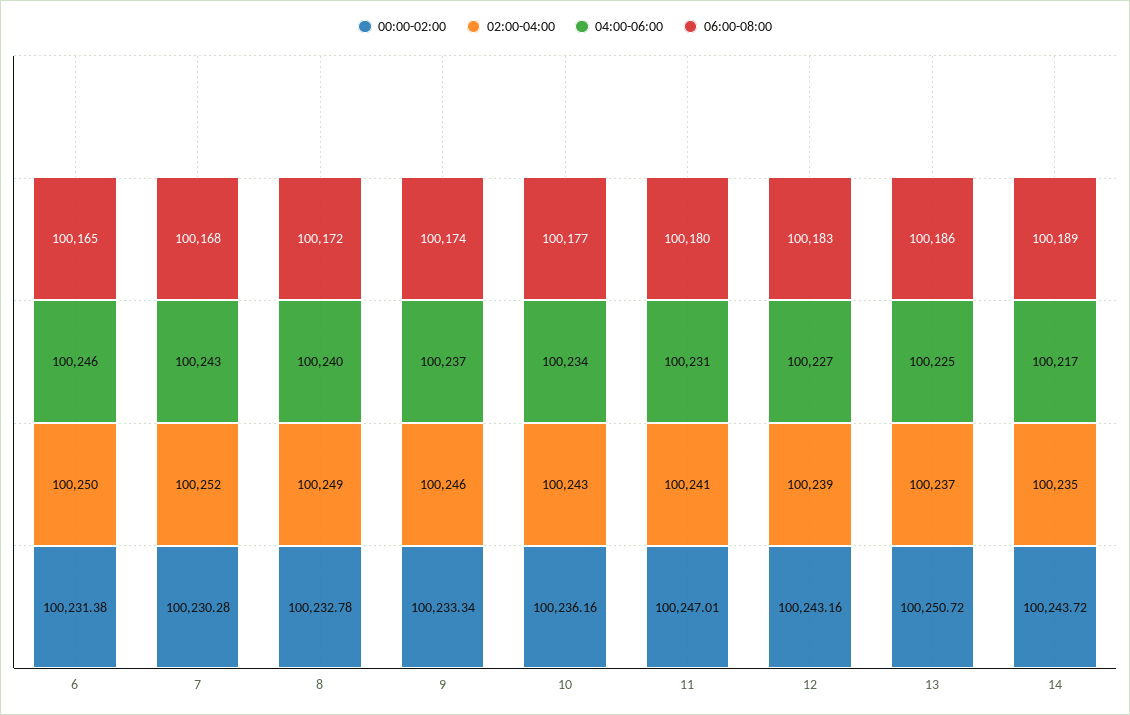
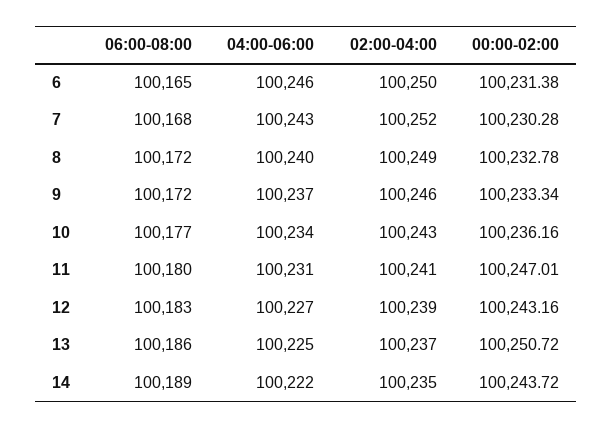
06:00-08:00, 9: 100174 -> 100172
04:00-06:00, 14: 100217 -> 100222

